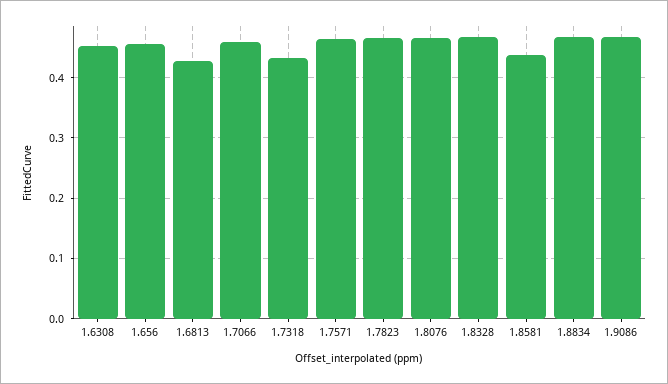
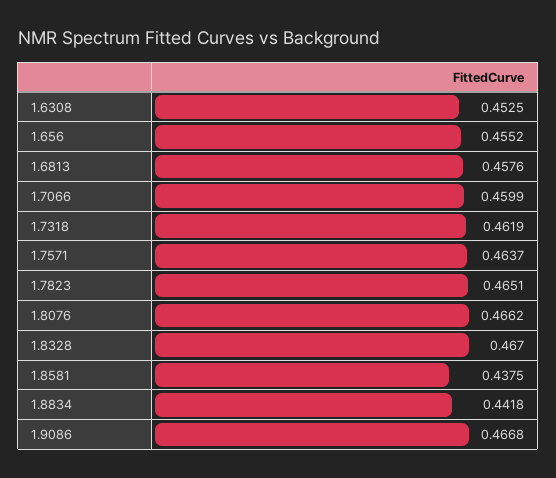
1.6813: 0.43 -> 0.4576
1.7318: 0.43 -> 0.4619
1.8834: 0.47 -> 0.4418

